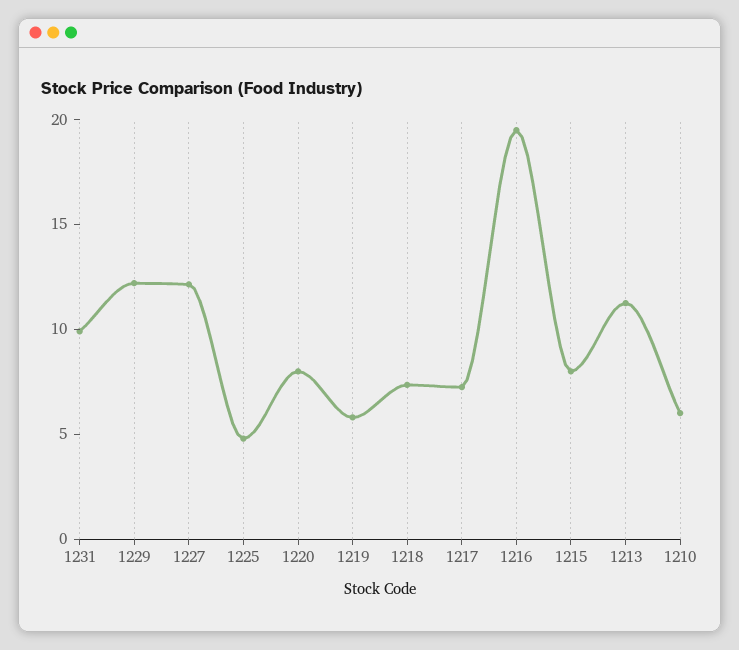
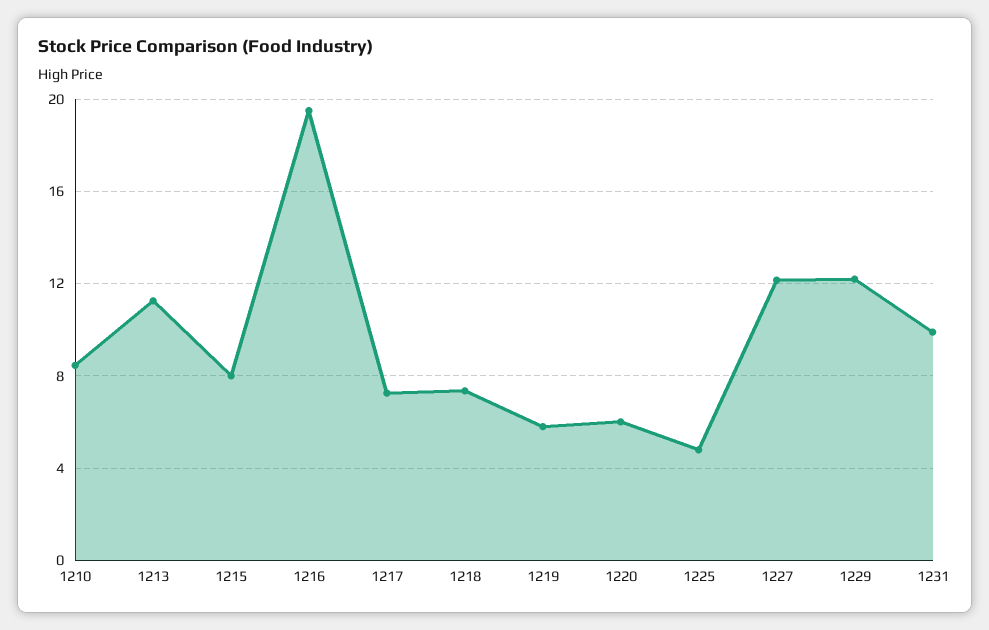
1220: 8 -> 6
1210: 6 -> 8.5

